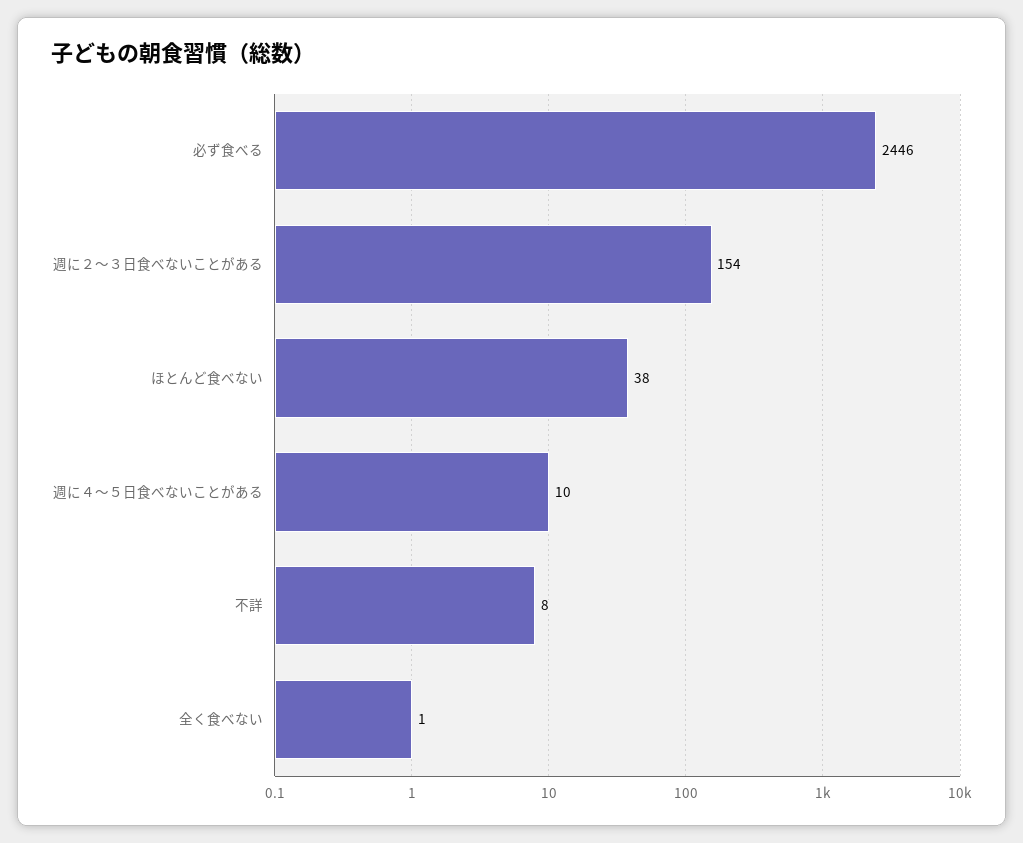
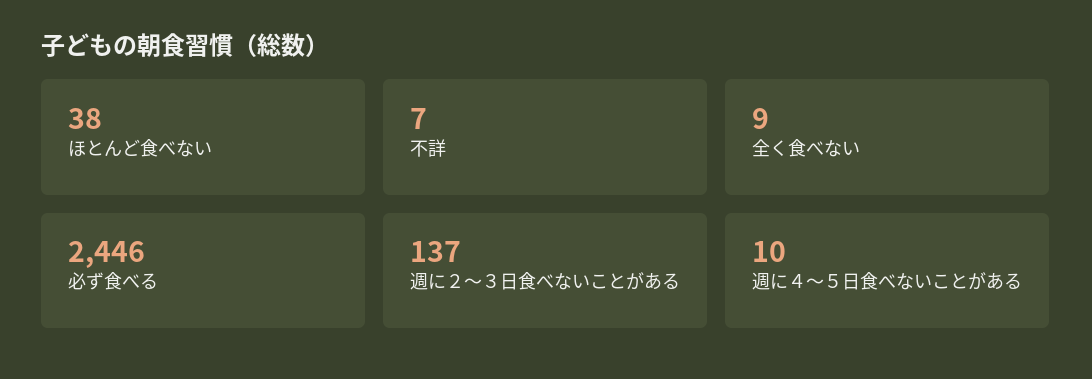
週に２～３日食べないことがある: 154 -> 137
不詳: 8 -> 7
全く食べない: 1 -> 9

